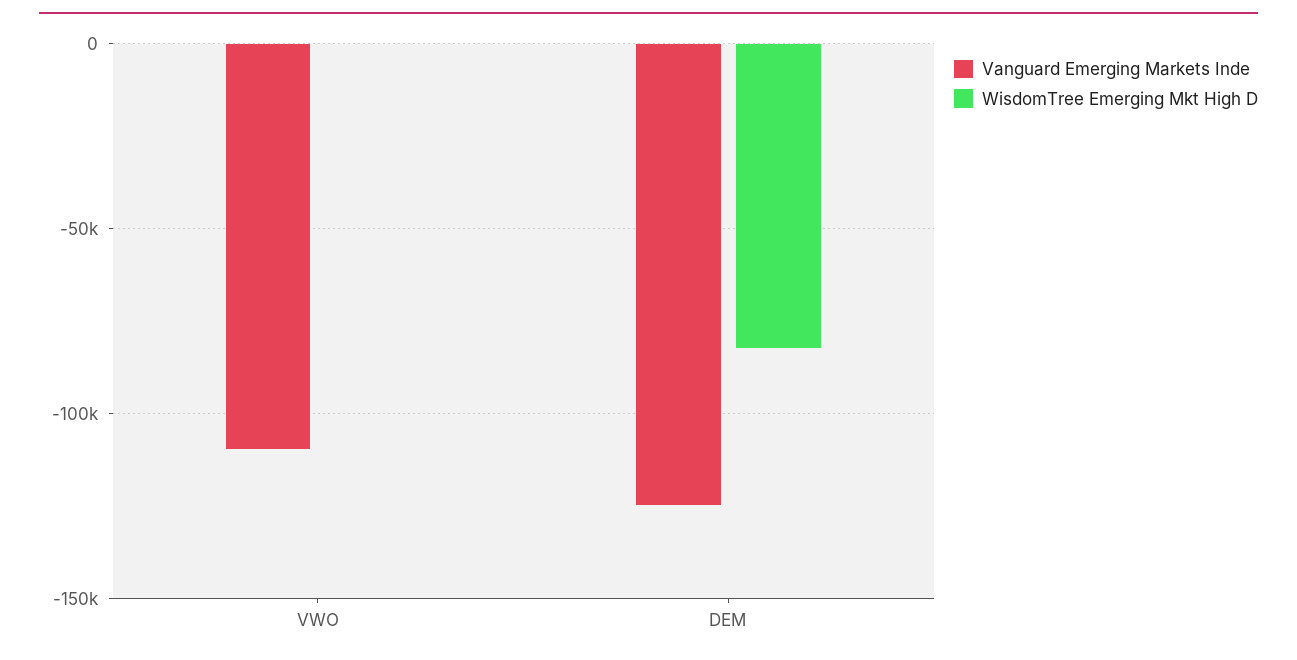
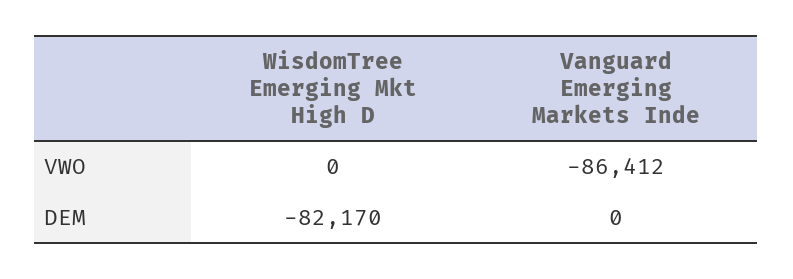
Vanguard Emerging Markets Inde, VWO: -110000 -> -86412
Vanguard Emerging Markets Inde, DEM: -125000 -> 0

